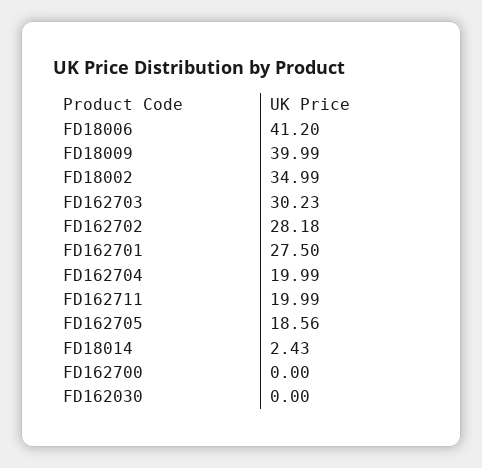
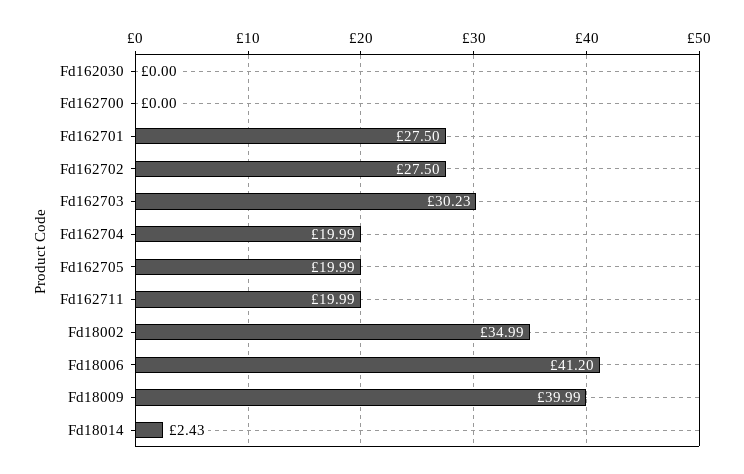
FD162702: 28.18 -> 27.5
FD162705: 18.56 -> 19.99

